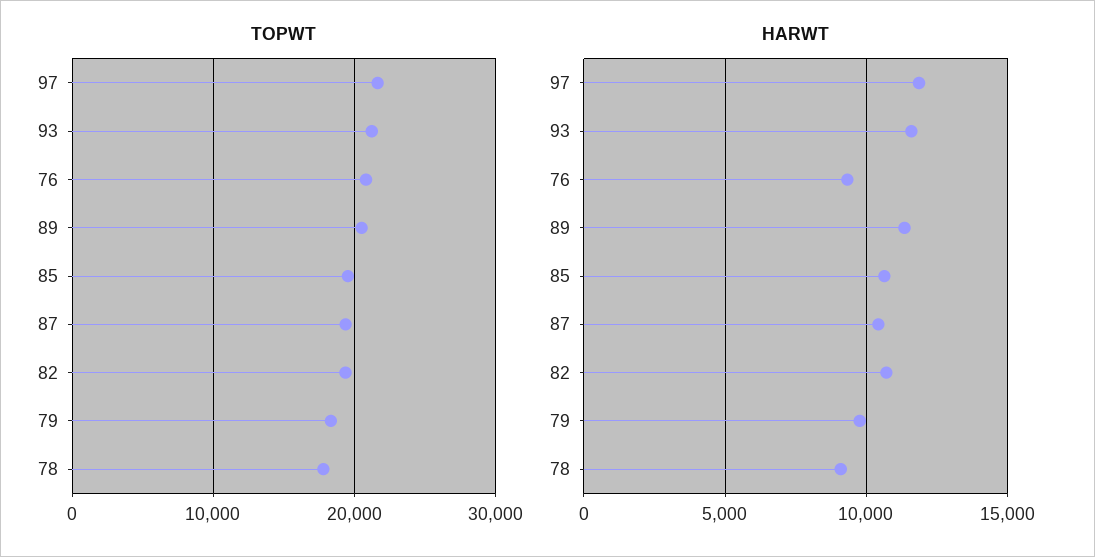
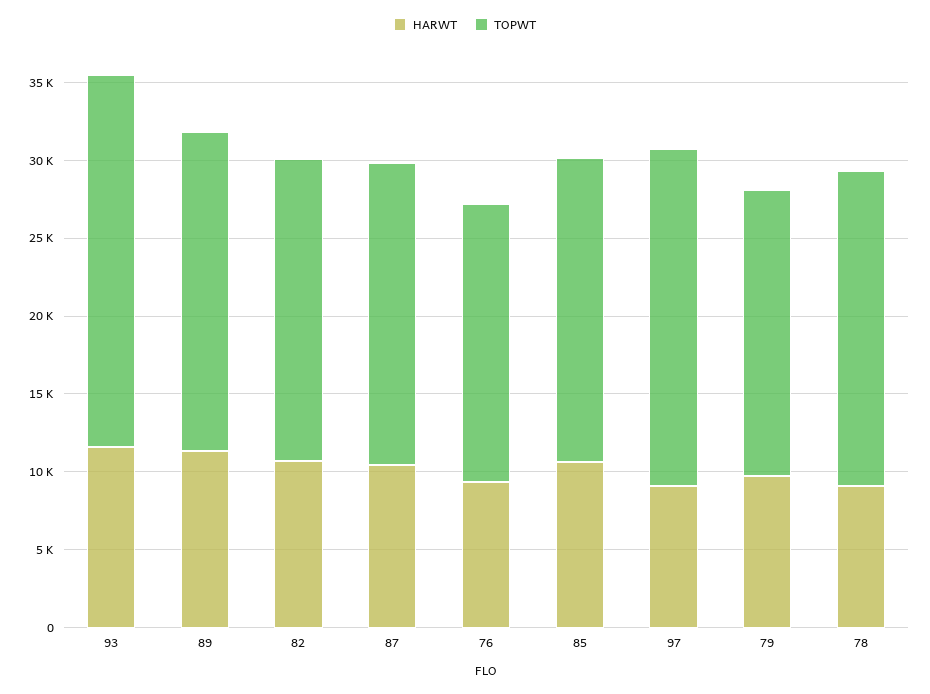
TOPWT, 93: 21000 -> 24000
TOPWT, 76: 21000 -> 18000
TOPWT, 78: 18000 -> 20000
HARWT, 97: 12000 -> 9000

